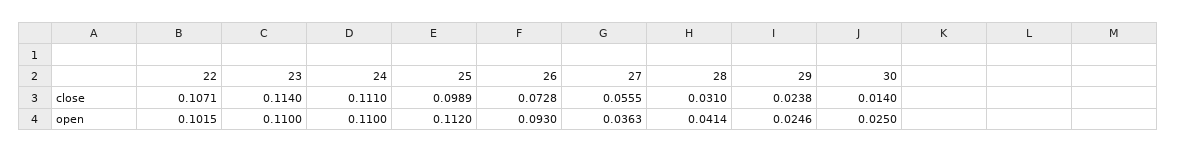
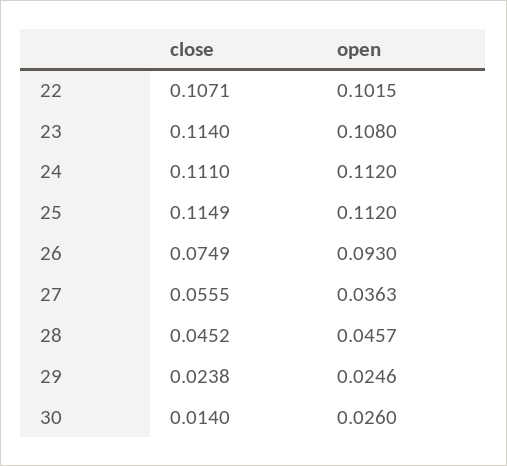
25, close: 0.0989 -> 0.1149
26, close: 0.0728 -> 0.0749
28, close: 0.031 -> 0.0452
23, open: 0.11 -> 0.108
24, open: 0.11 -> 0.112
28, open: 0.0414 -> 0.0457
30, open: 0.025 -> 0.026

